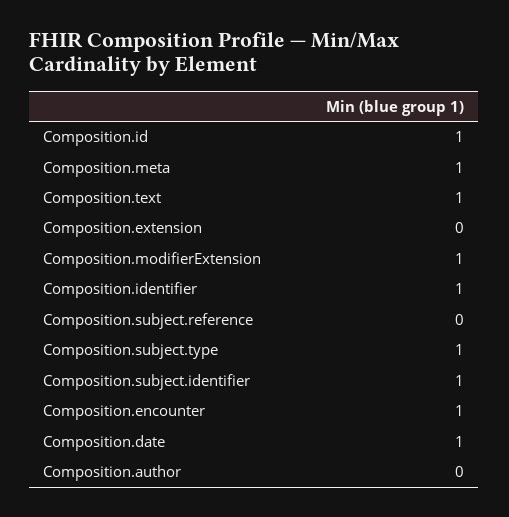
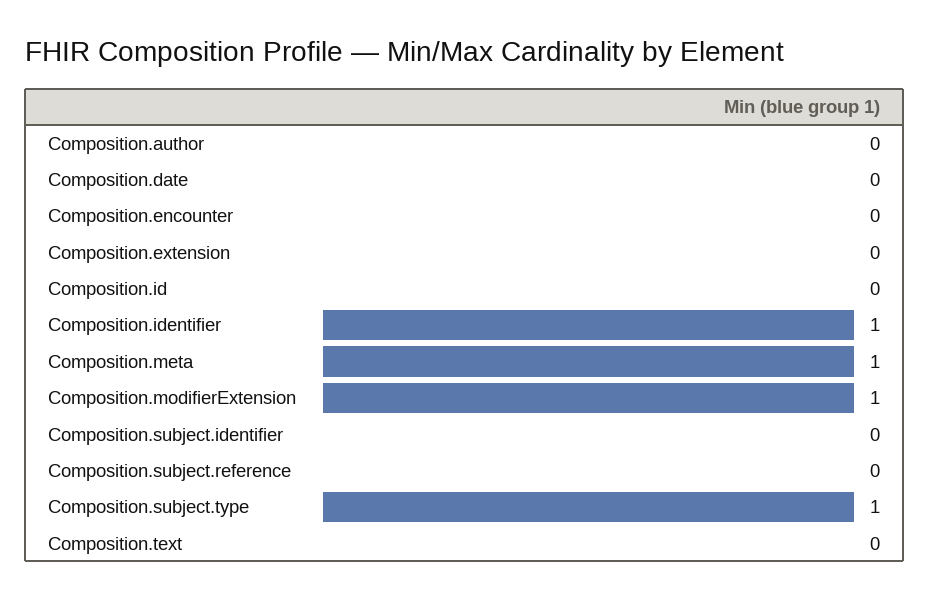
Composition.id: 1 -> 0
Composition.text: 1 -> 0
Composition.subject.identifier: 1 -> 0
Composition.encounter: 1 -> 0
Composition.date: 1 -> 0

